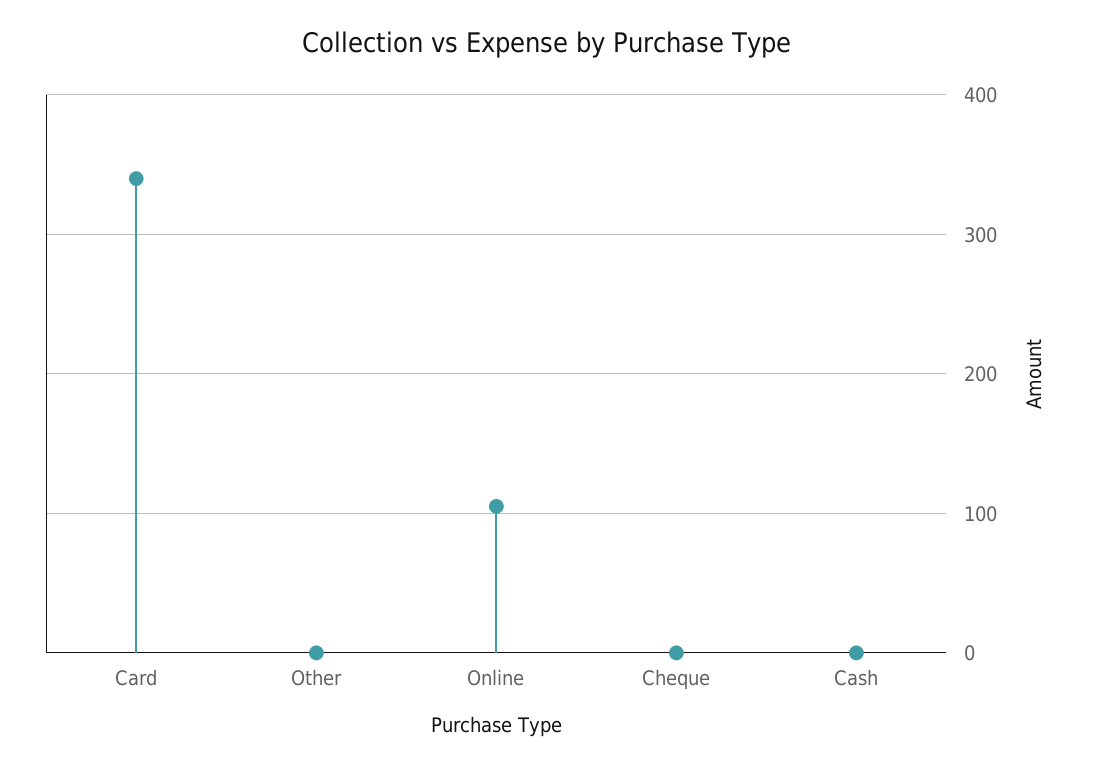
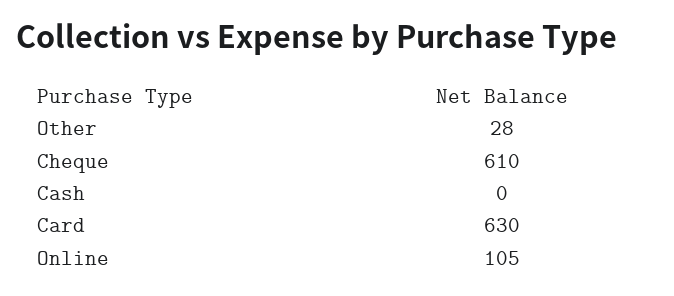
Card: 340 -> 630
Other: 0 -> 28
Cheque: 0 -> 610

